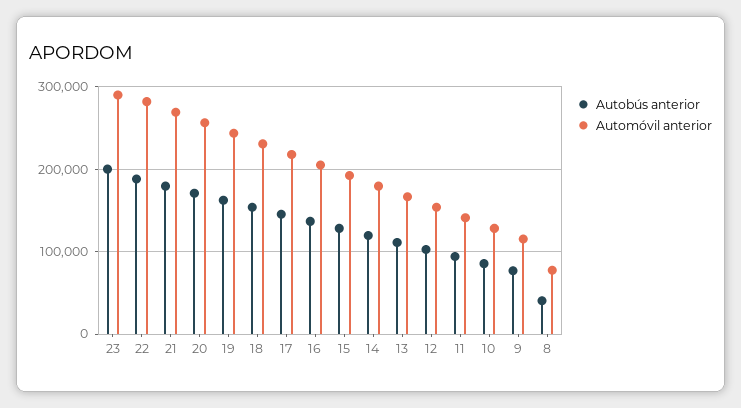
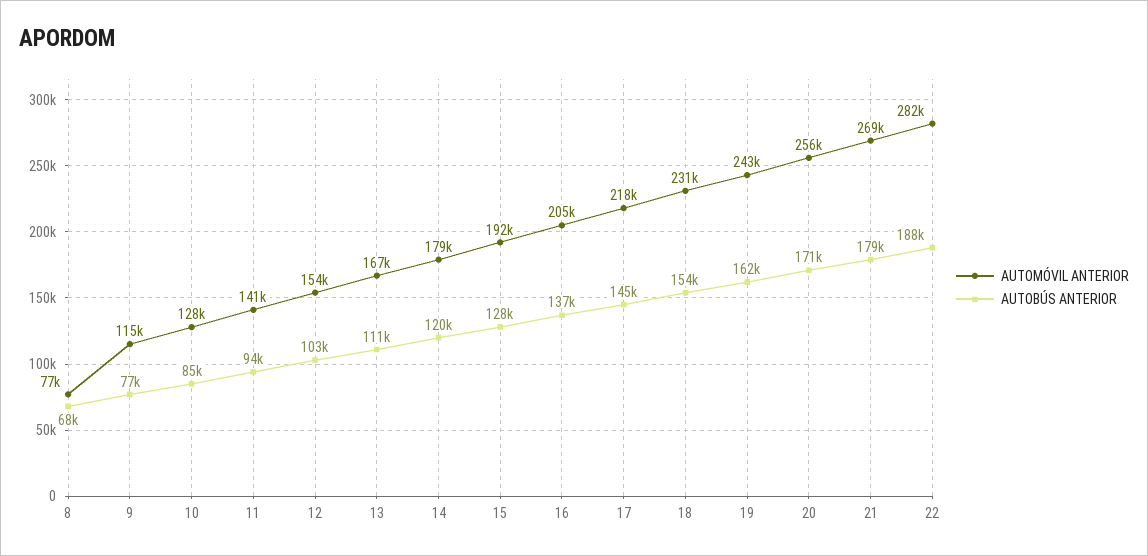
Autobús anterior, 23: 200000 -> none
Automóvil anterior, 23: 290000 -> none
Autobús anterior, 8: 40000 -> 68000

